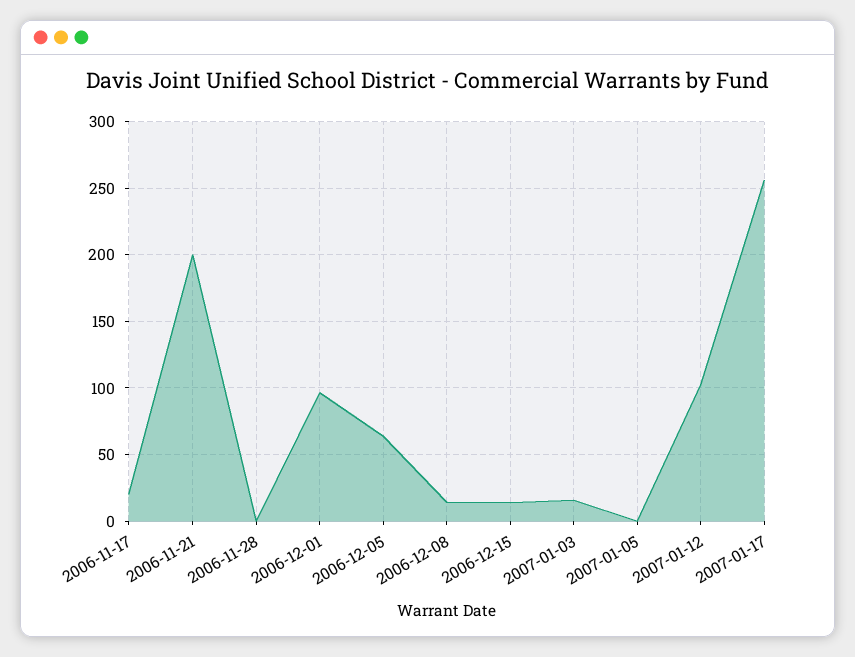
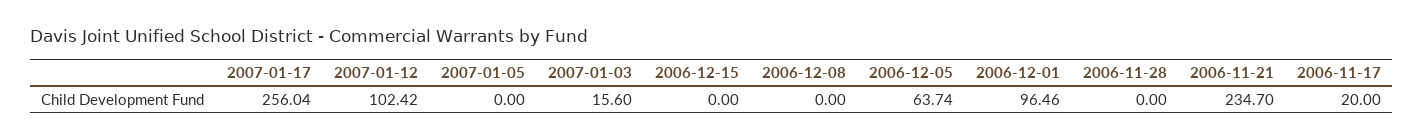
2006-11-21: 200 -> 234.7
2006-12-08: 15 -> 0
2006-12-15: 15 -> 0

